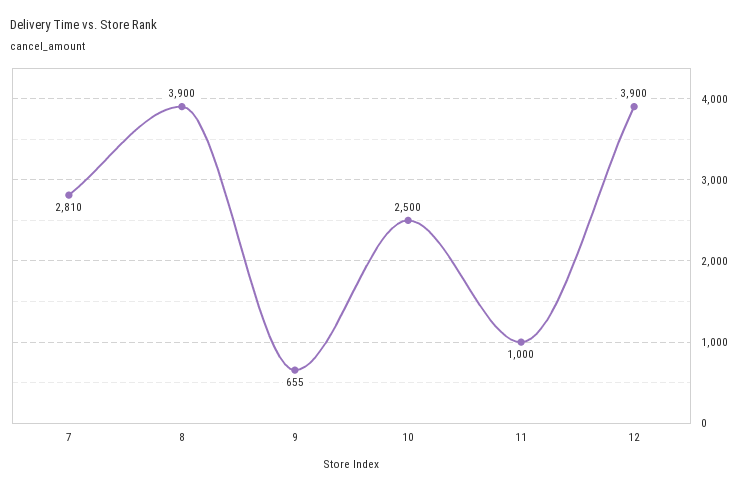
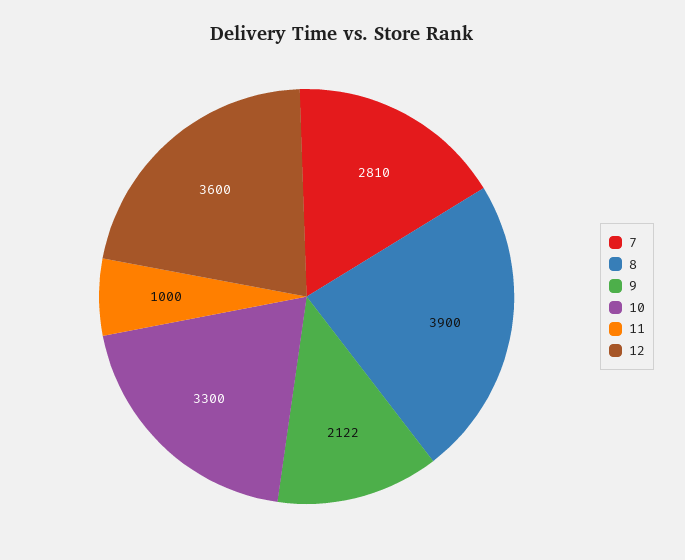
9: 655 -> 2122
10: 2500 -> 3300
12: 3900 -> 3600

